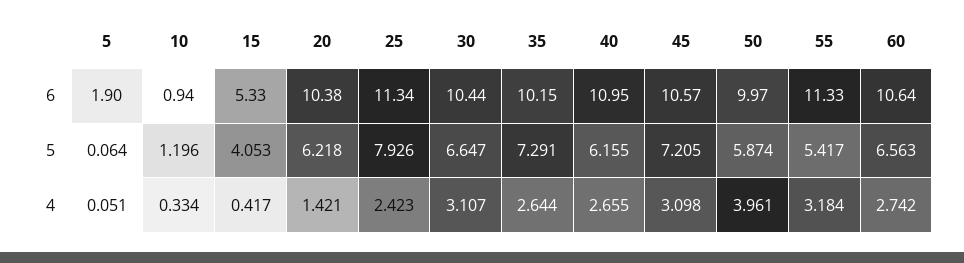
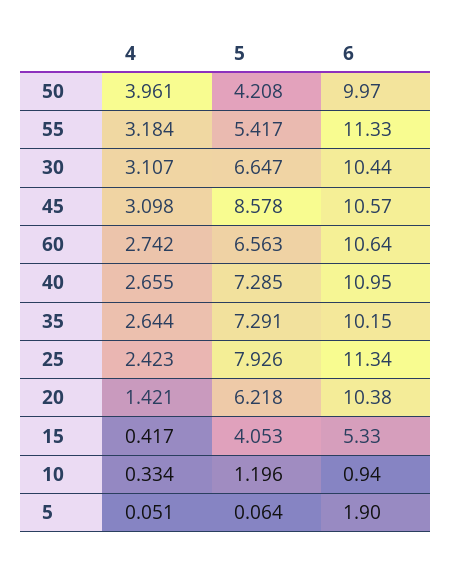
40, 5: 6.155 -> 7.285
45, 5: 7.205 -> 8.578
50, 5: 5.874 -> 4.208

